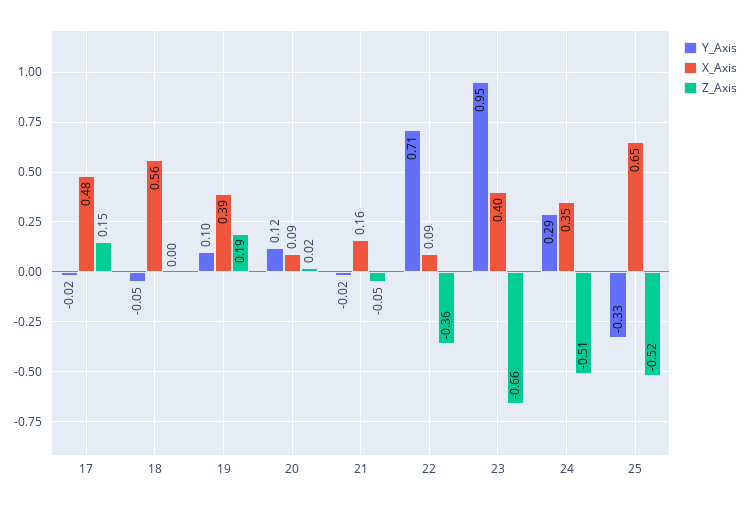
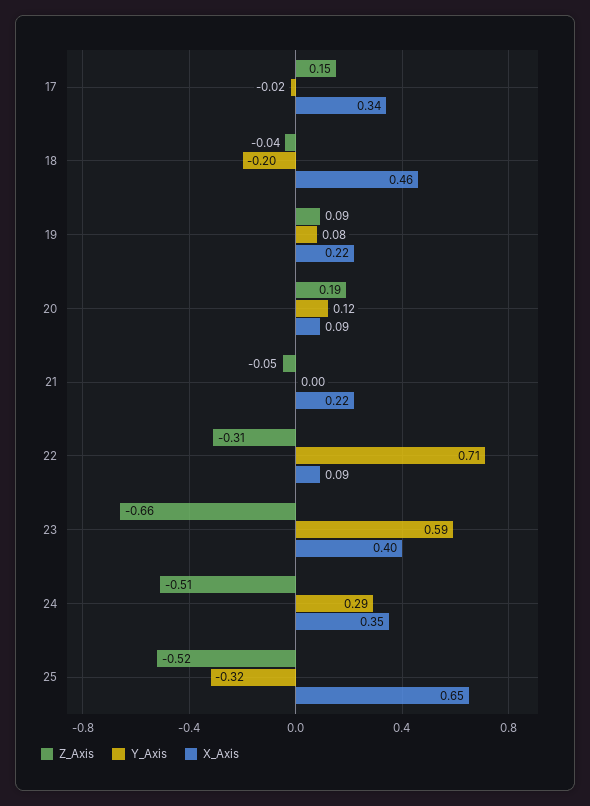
X_Axis, 17: 0.48 -> 0.34
Y_Axis, 18: -0.05 -> -0.2
X_Axis, 18: 0.56 -> 0.46
Z_Axis, 18: 0 -> -0.04
Y_Axis, 19: 0.1 -> 0.08
X_Axis, 19: 0.39 -> 0.22
Z_Axis, 19: 0.19 -> 0.09
Z_Axis, 20: 0.02 -> 0.19
Y_Axis, 21: -0.02 -> 0
X_Axis, 21: 0.16 -> 0.22
Z_Axis, 22: -0.36 -> -0.31
Y_Axis, 23: 0.95 -> 0.59
Y_Axis, 25: -0.33 -> -0.32

